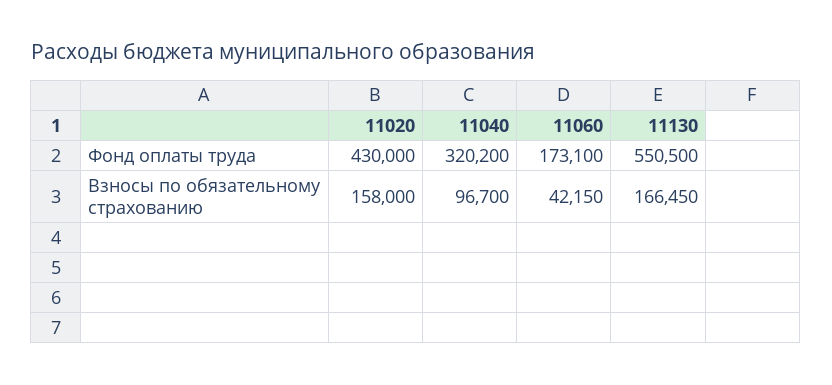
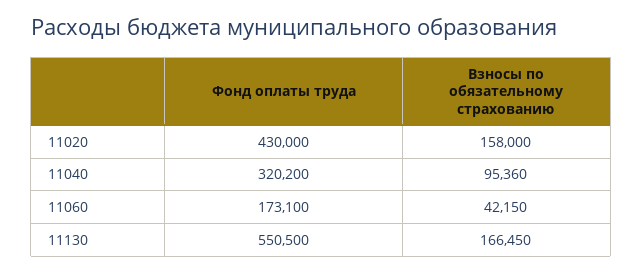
11040, Взносы по обязательному страхованию: 96700 -> 95360

